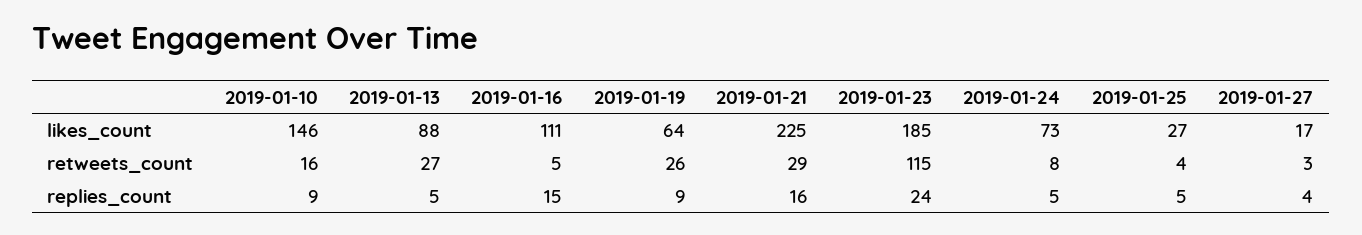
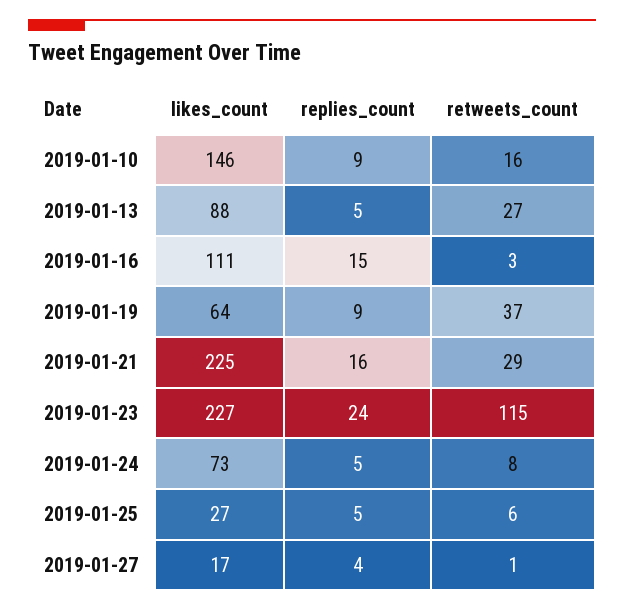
2019-01-23, likes_count: 185 -> 227
2019-01-16, retweets_count: 5 -> 3
2019-01-19, retweets_count: 26 -> 37
2019-01-25, retweets_count: 4 -> 6
2019-01-27, retweets_count: 3 -> 1

